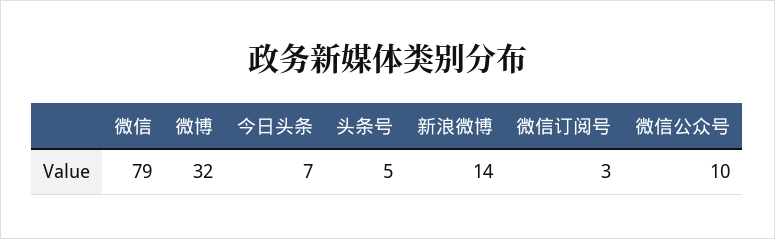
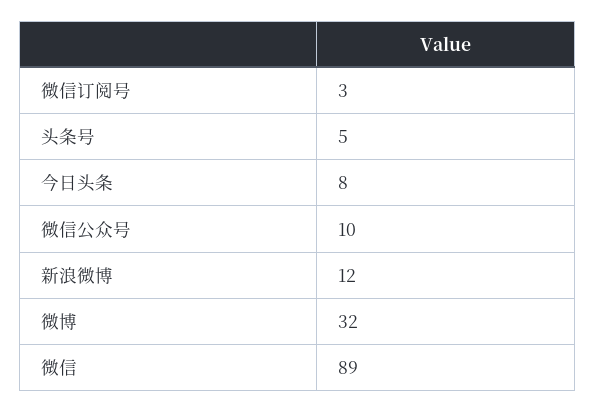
微信: 79 -> 89
今日头条: 7 -> 8
新浪微博: 14 -> 12

